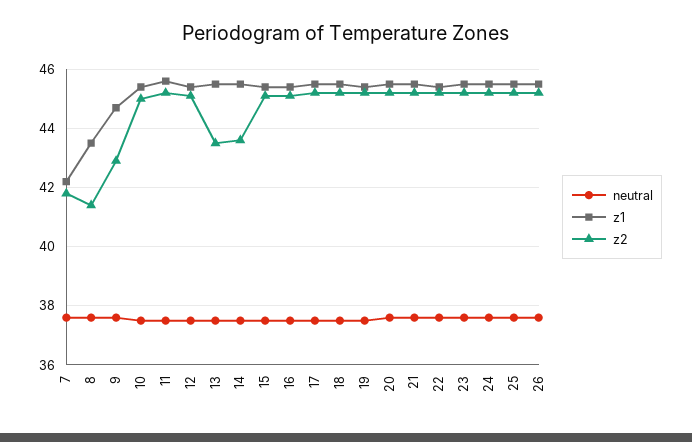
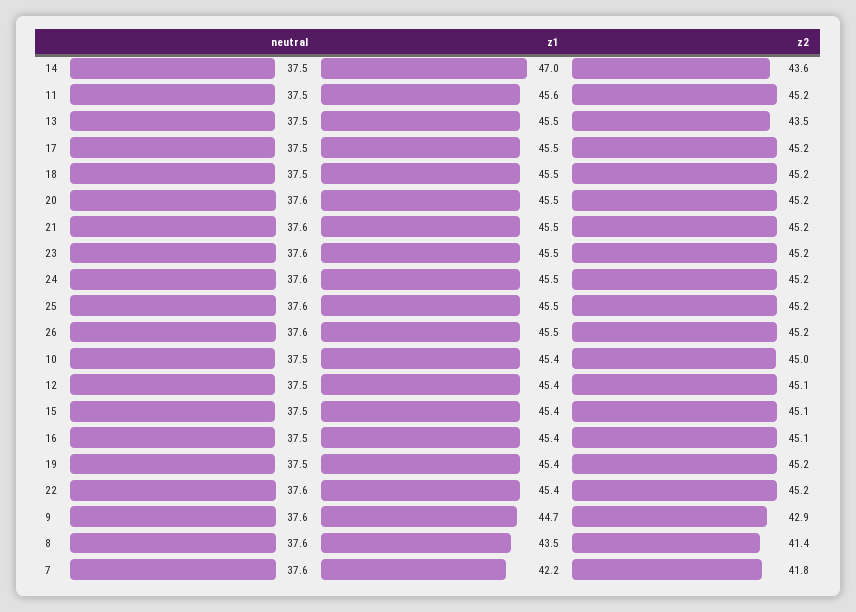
z1, 14: 45.5 -> 47

